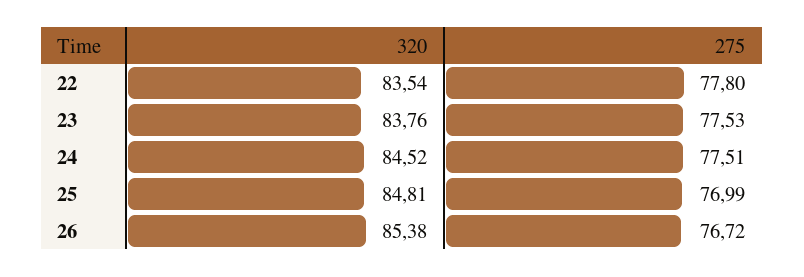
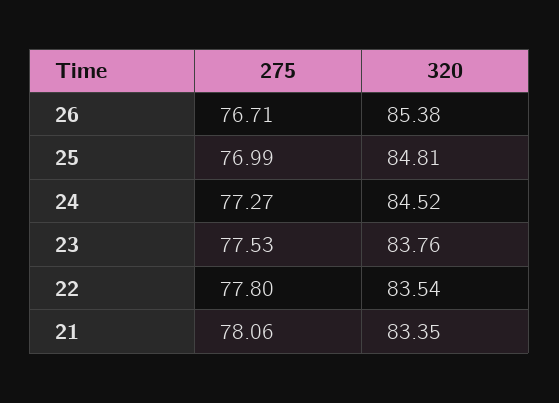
275, 24: 77.51 -> 77.27
275, 26: 76.72 -> 76.71
275, 21: none -> 78.06
320, 21: none -> 83.35

